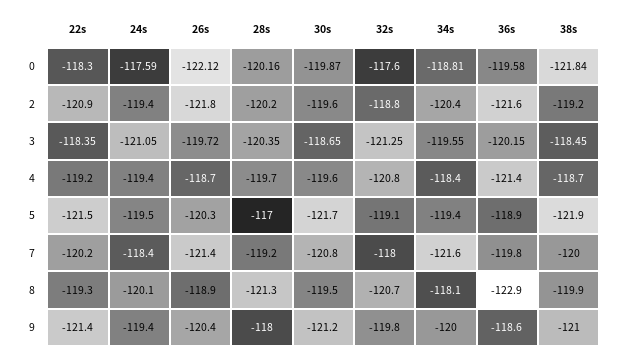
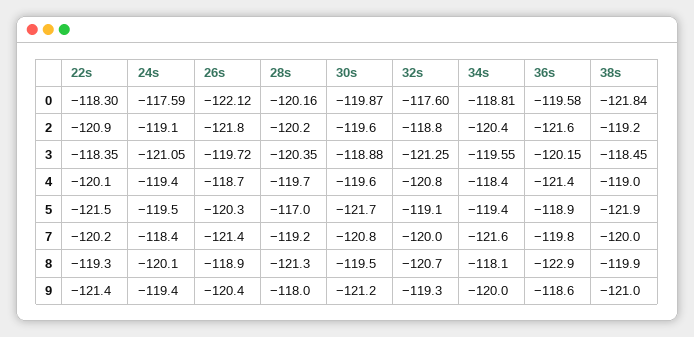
24s, 2: -119.4 -> -119.1
30s, 3: -118.65 -> -118.88
22s, 4: -119.2 -> -120.1
38s, 4: -118.7 -> -119
32s, 7: -118 -> -120
32s, 9: -119.8 -> -119.3

